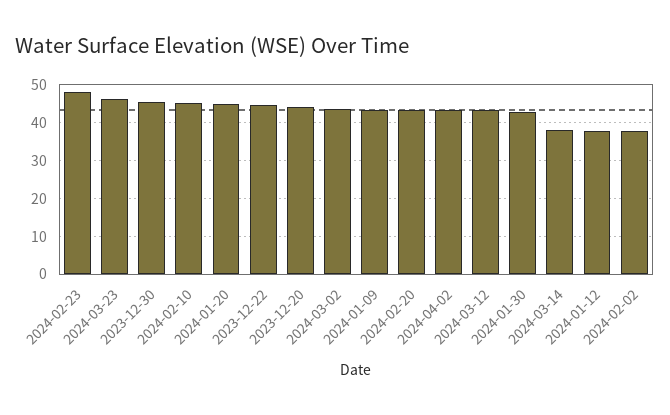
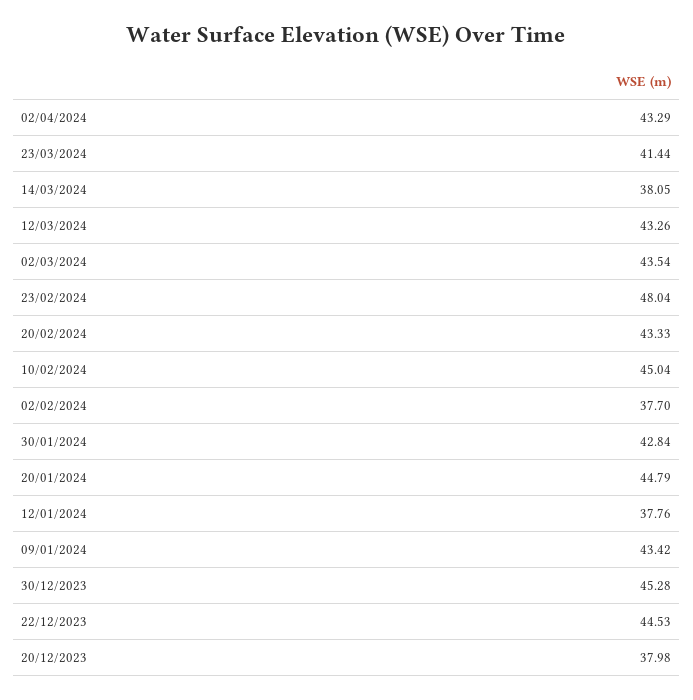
2024-03-23: 46 -> 41.44
2023-12-20: 44 -> 37.98

